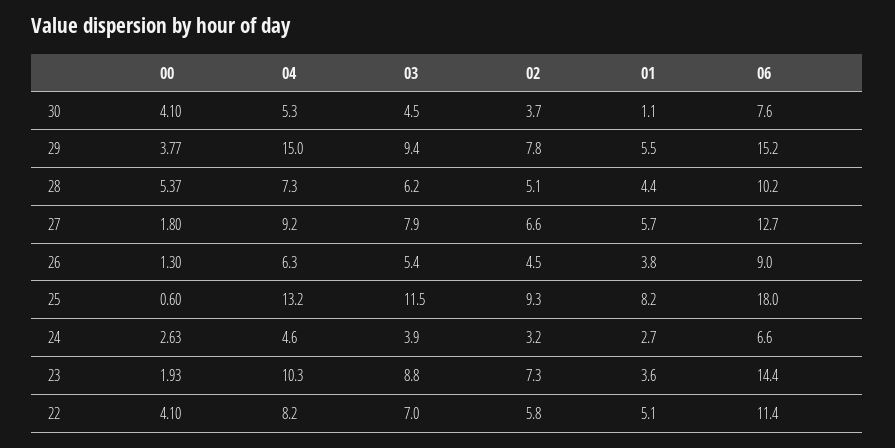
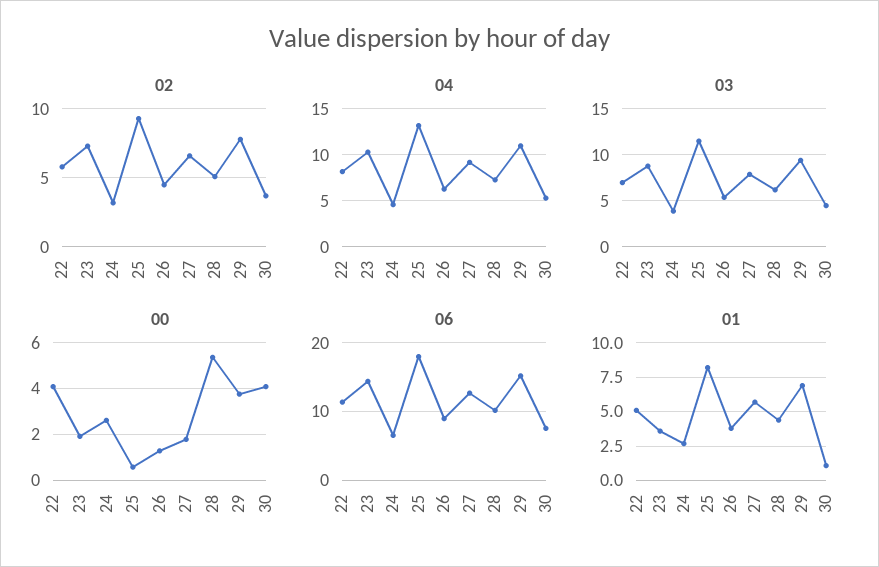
04, 29: 15 -> 11
01, 29: 5.5 -> 7

